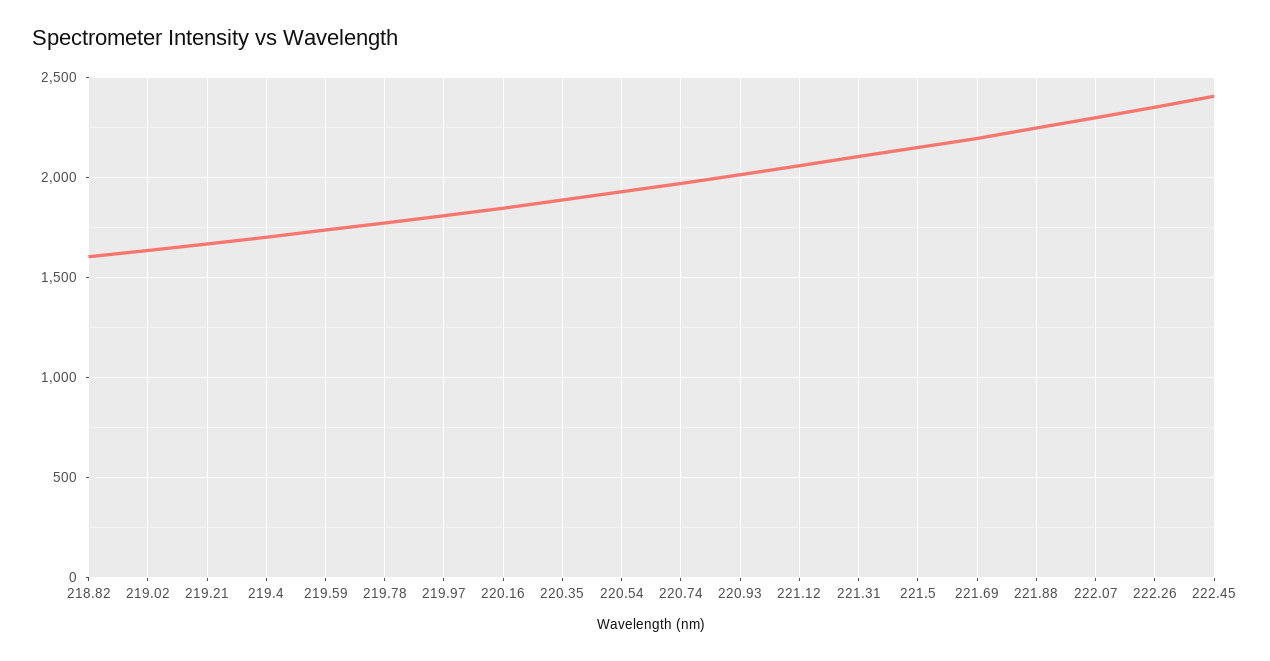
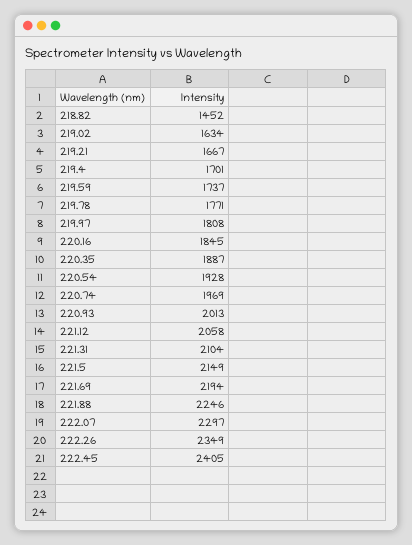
218.82: 1600 -> 1452

